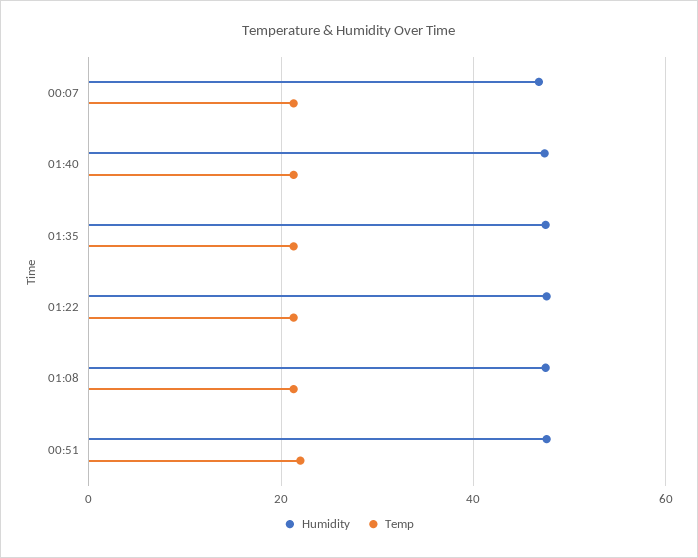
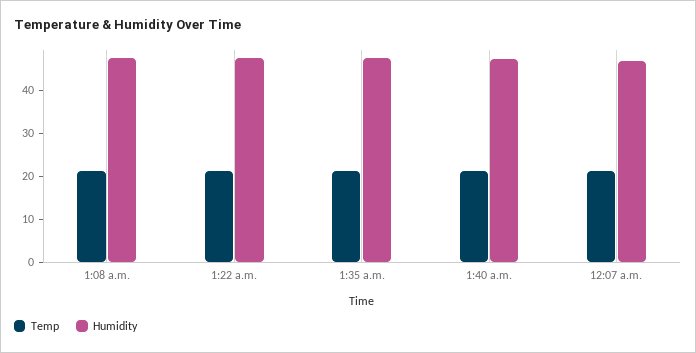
Humidity, 00:51: 48 -> none
Temp, 00:51: 22 -> none

